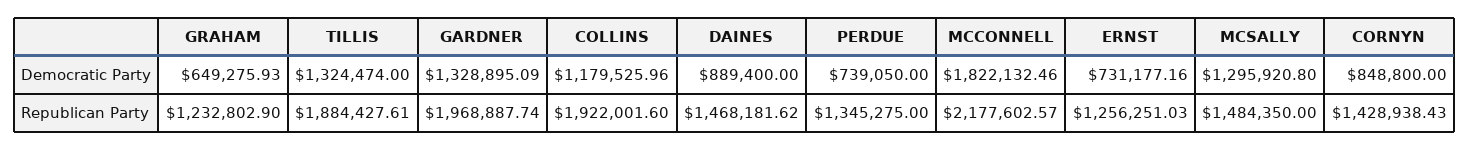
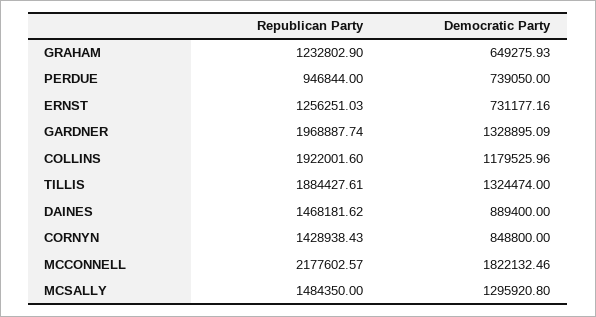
PERDUE, Republican Party: 1345275 -> 946844

